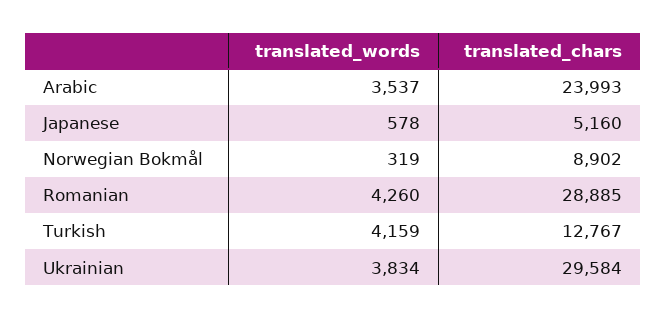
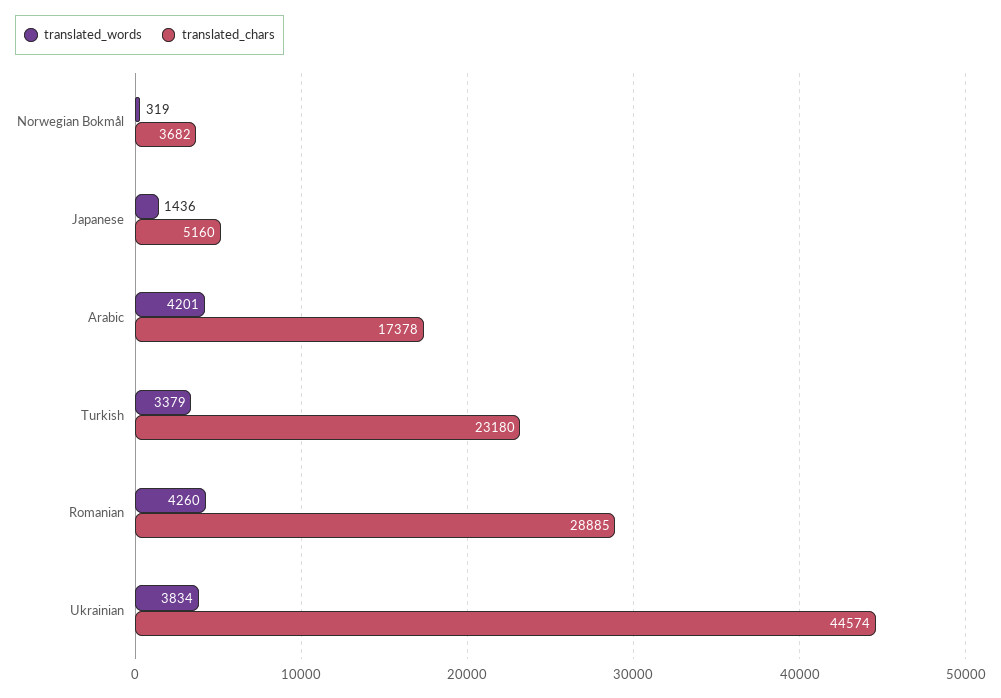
translated_words, Arabic: 3537 -> 4201
translated_chars, Arabic: 23993 -> 17378
translated_words, Japanese: 578 -> 1436
translated_chars, Norwegian Bokmål: 8902 -> 3682
translated_words, Turkish: 4159 -> 3379
translated_chars, Turkish: 12767 -> 23180
translated_chars, Ukrainian: 29584 -> 44574

